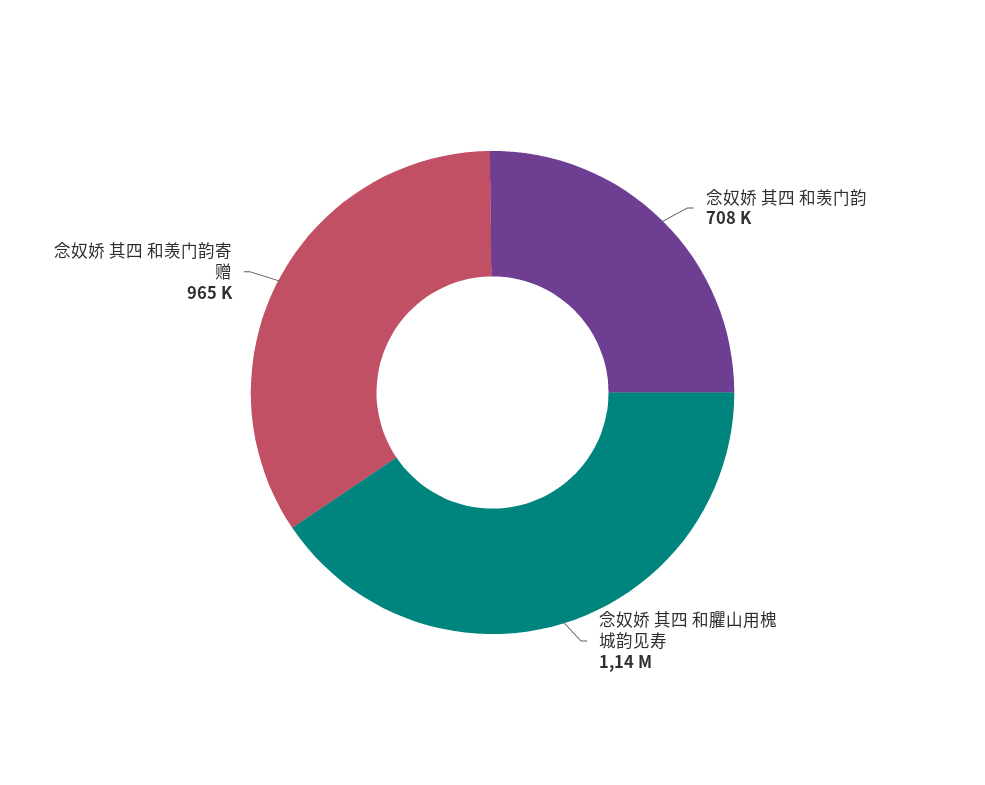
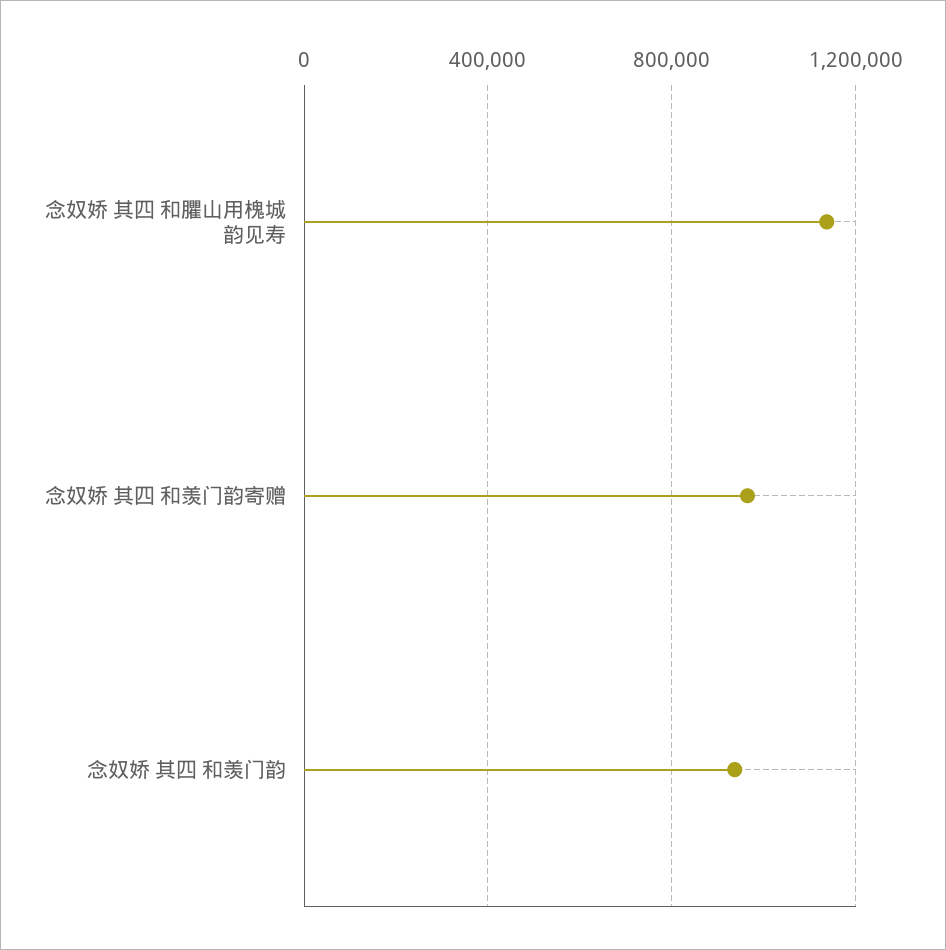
念奴娇 其四 和羡门韵: 708000 -> 950000

